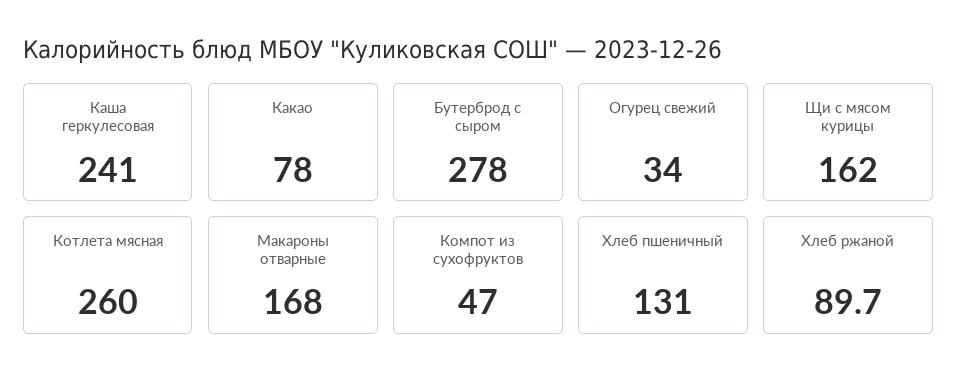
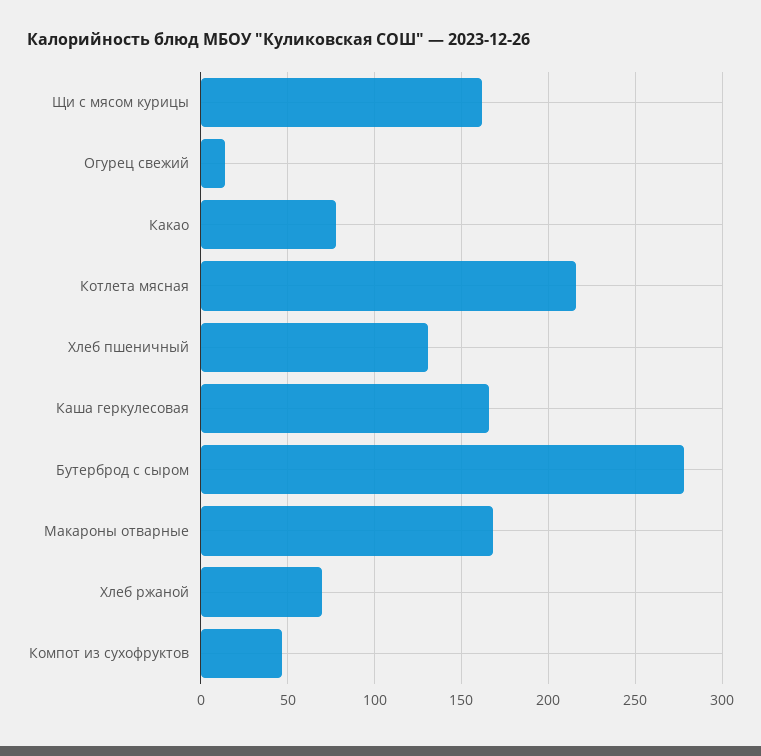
Каша геркулесовая: 241 -> 165
Огурец свежий: 34 -> 15
Котлета мясная: 260 -> 215
Хлеб ржаной: 89.7 -> 70

